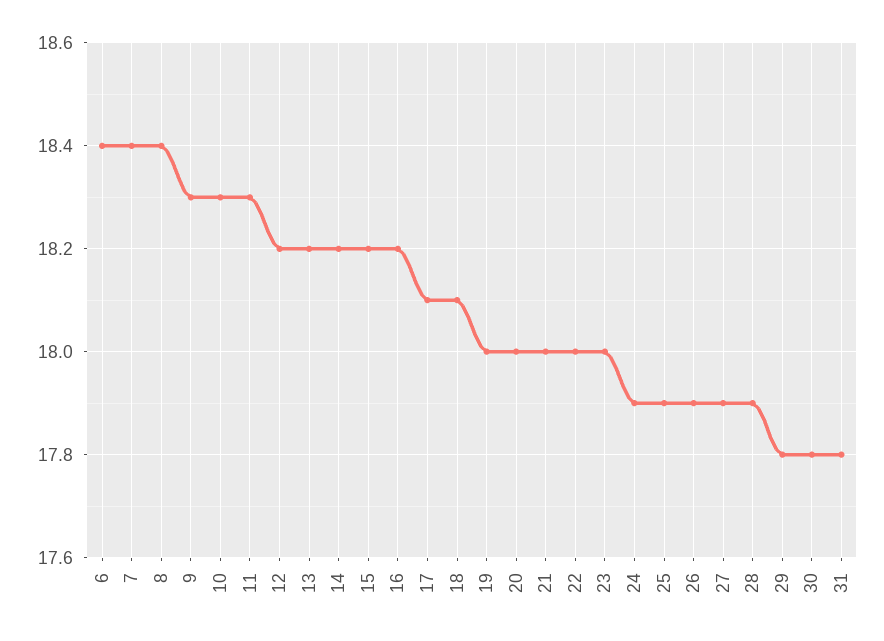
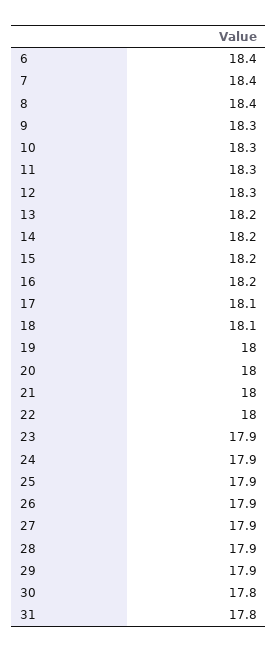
12: 18.2 -> 18.3
23: 18 -> 17.9
29: 17.8 -> 17.9

